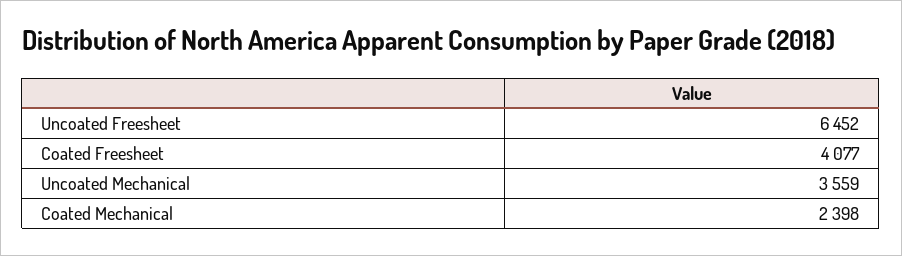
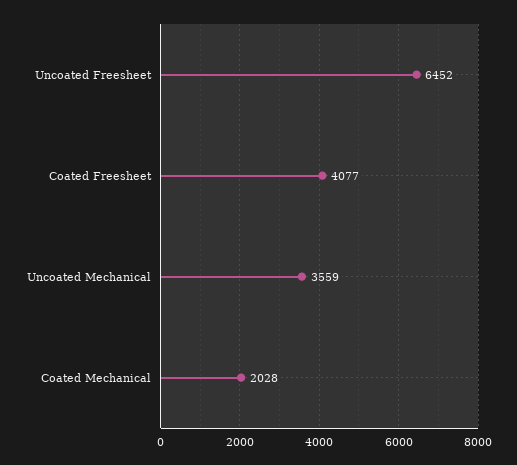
Coated Mechanical: 2398 -> 2028

